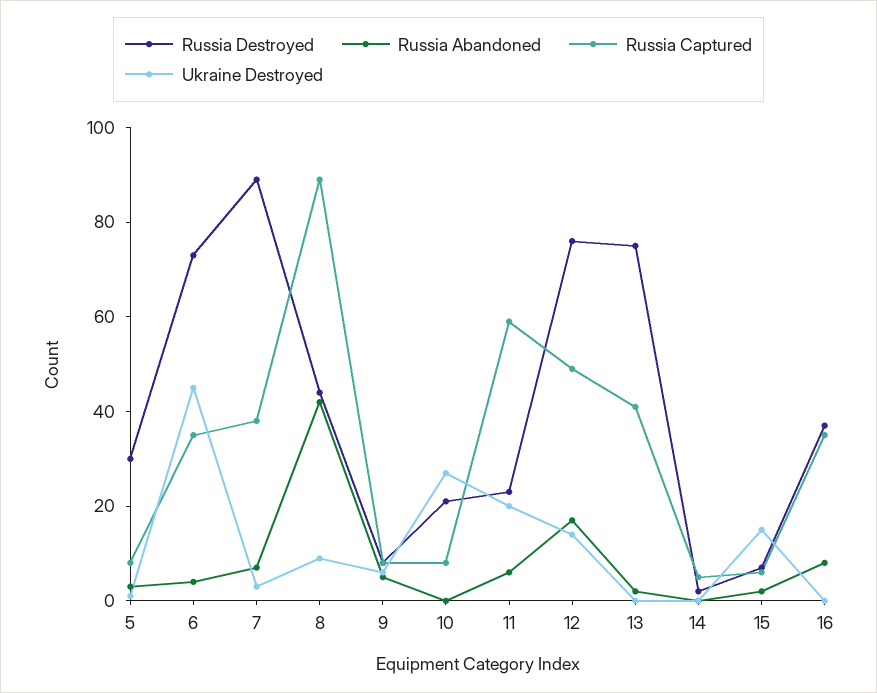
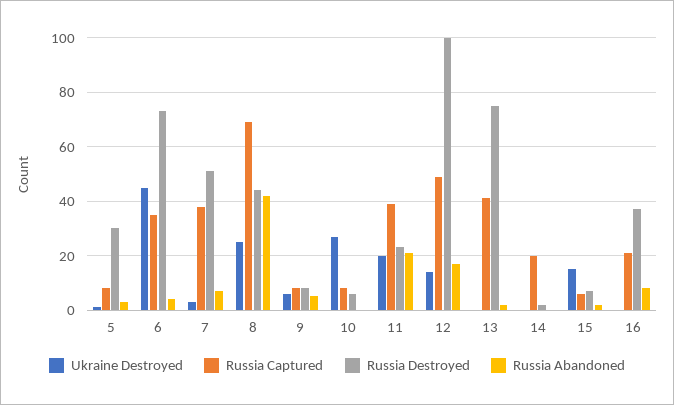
Russia Destroyed, 7: 90 -> 50
Russia Captured, 8: 90 -> 70
Ukraine Destroyed, 8: 10 -> 25
Russia Destroyed, 10: 20 -> 5
Russia Abandoned, 11: 5 -> 20
Russia Captured, 11: 60 -> 40
Russia Destroyed, 12: 75 -> 100
Russia Captured, 14: 5 -> 20
Russia Captured, 16: 35 -> 20

